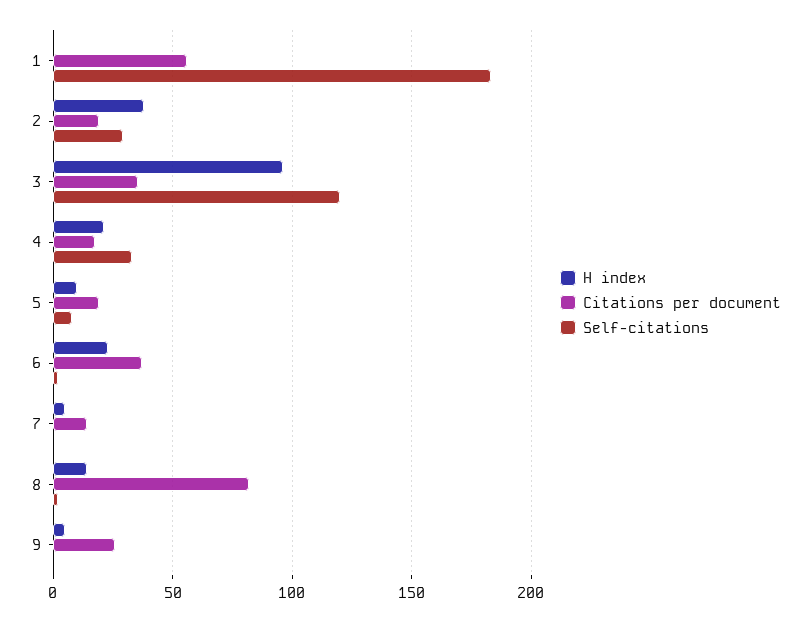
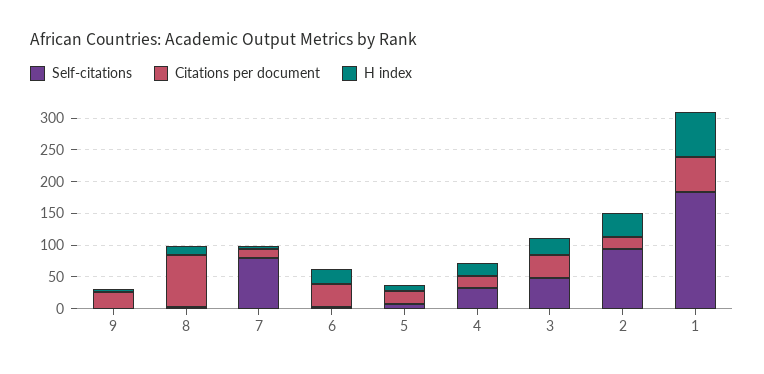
H index, 1: 0 -> 75
Self-citations, 2: 30 -> 100
H index, 3: 95 -> 25
Self-citations, 3: 120 -> 50
Self-citations, 7: 0 -> 75

